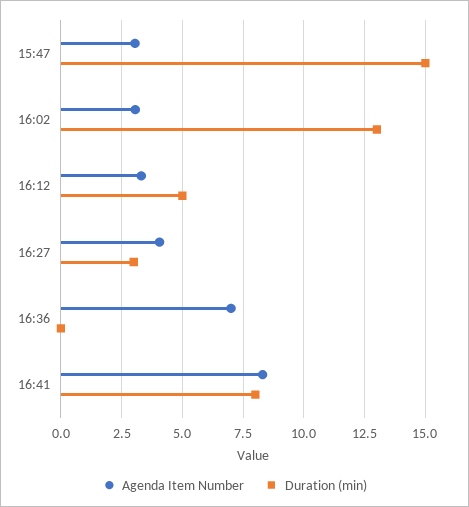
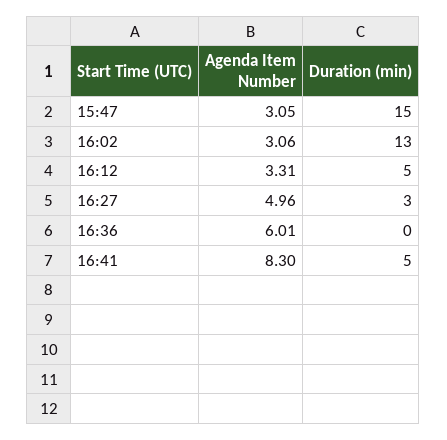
Agenda Item Number, 16:27: 4 -> 4.96
Agenda Item Number, 16:36: 7 -> 6.01
Duration (min), 16:41: 8 -> 5

